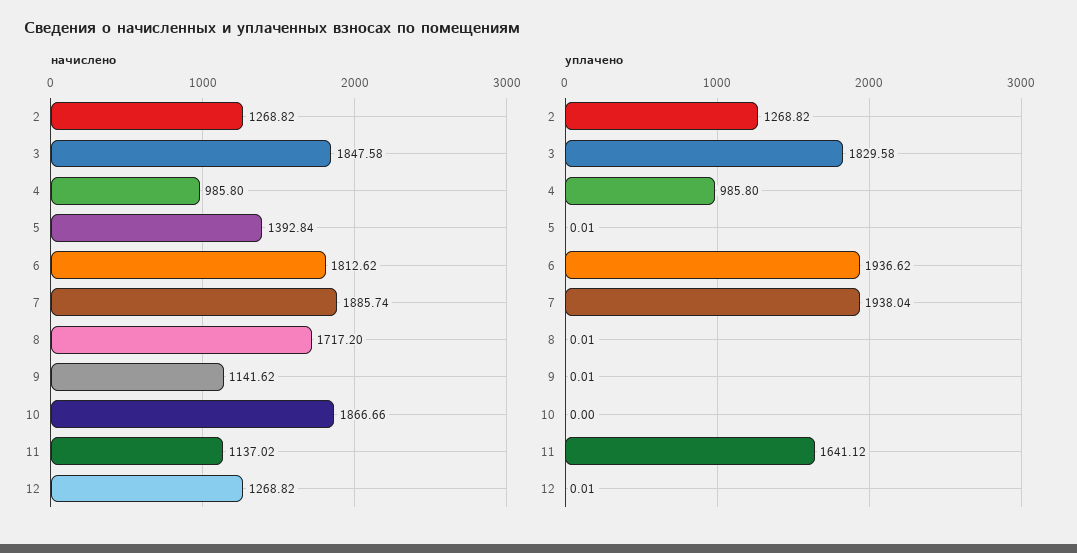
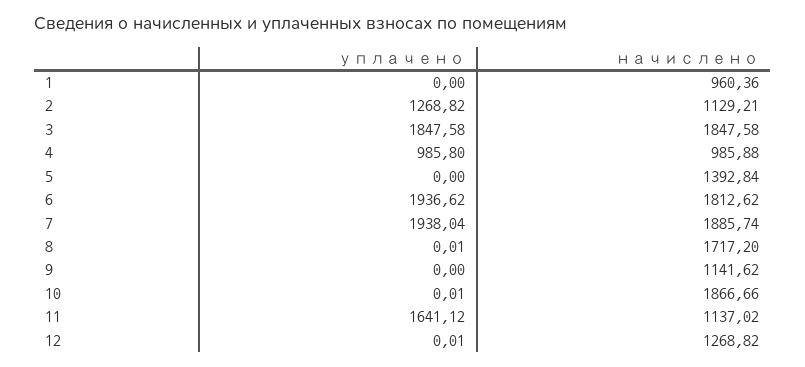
начислено, 2: 1268.82 -> 1129.21
начислено, 4: 985.8 -> 985.88
уплачено, 3: 1829.58 -> 1847.58
уплачено, 5: 0.01 -> 0
уплачено, 9: 0.01 -> 0
уплачено, 10: 0 -> 0.01
уплачено, 1: none -> 0
начислено, 1: none -> 960.36

